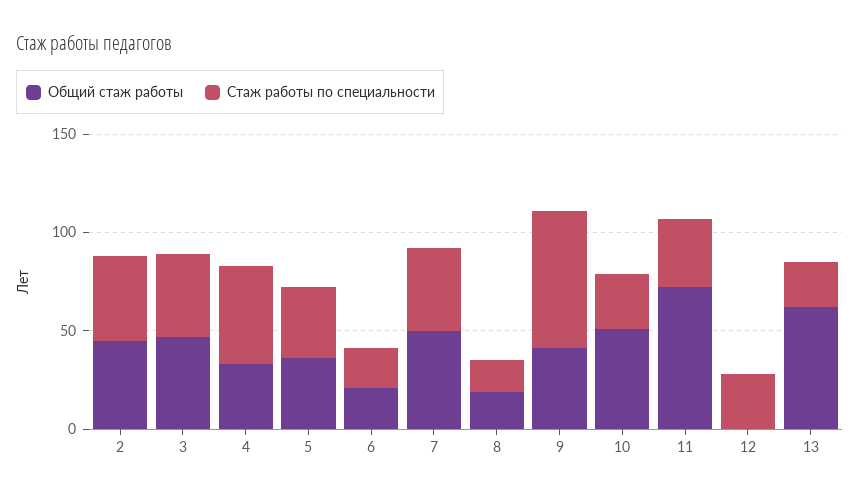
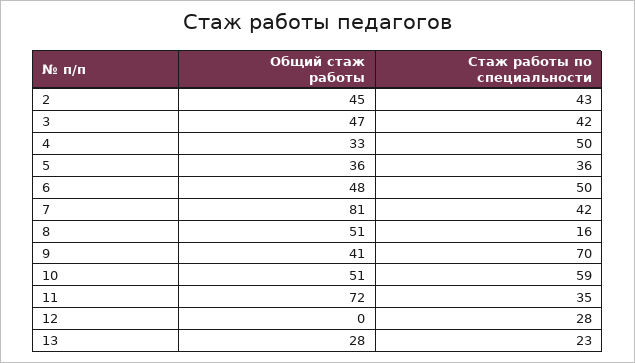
Общий стаж работы, 6: 20 -> 48
Стаж работы по специальности, 6: 20 -> 50
Общий стаж работы, 7: 50 -> 81
Общий стаж работы, 8: 20 -> 51
Стаж работы по специальности, 10: 30 -> 59
Общий стаж работы, 13: 60 -> 28

